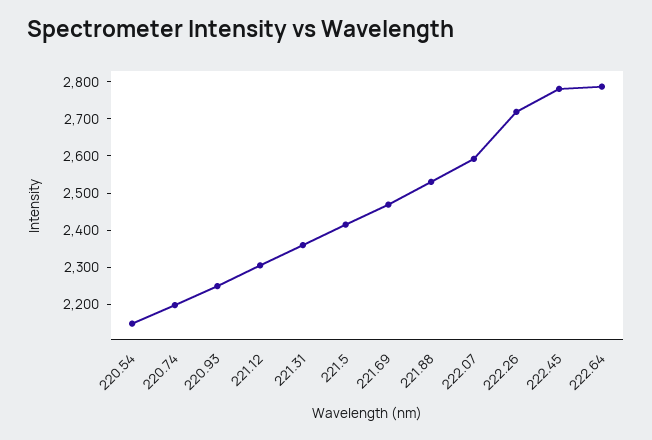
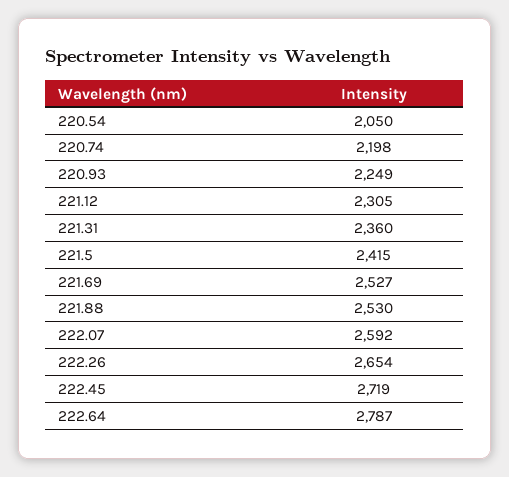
220.54: 2150 -> 2050
221.69: 2475 -> 2527
222.26: 2725 -> 2654
222.45: 2775 -> 2719

